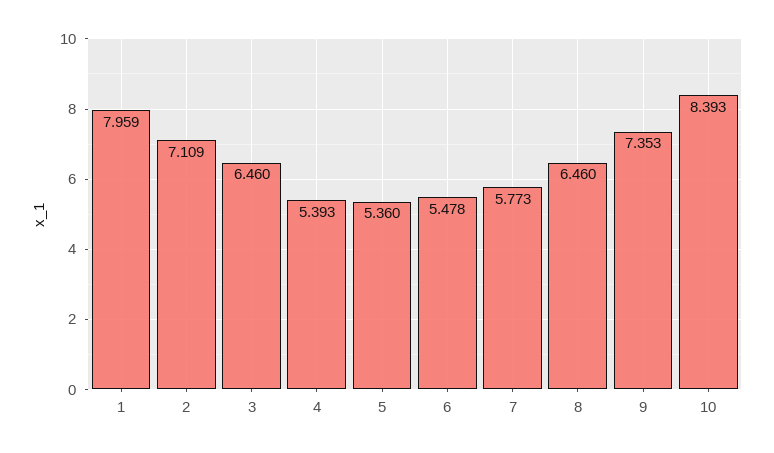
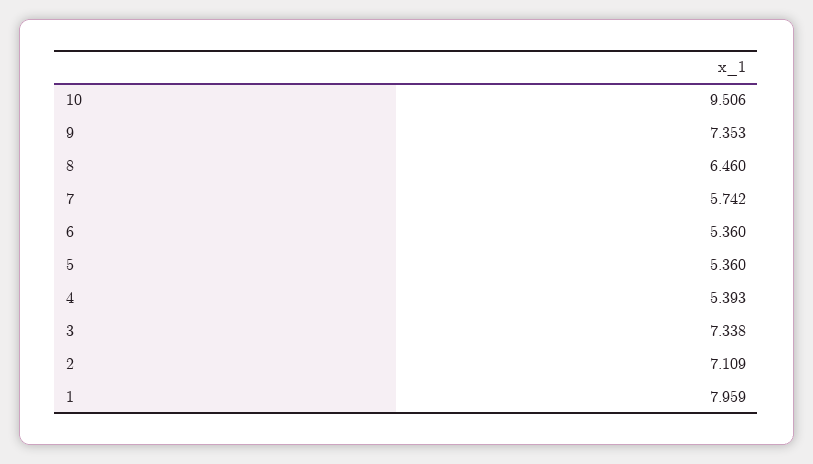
3: 6.46 -> 7.338
6: 5.478 -> 5.36
7: 5.773 -> 5.742
10: 8.393 -> 9.506

